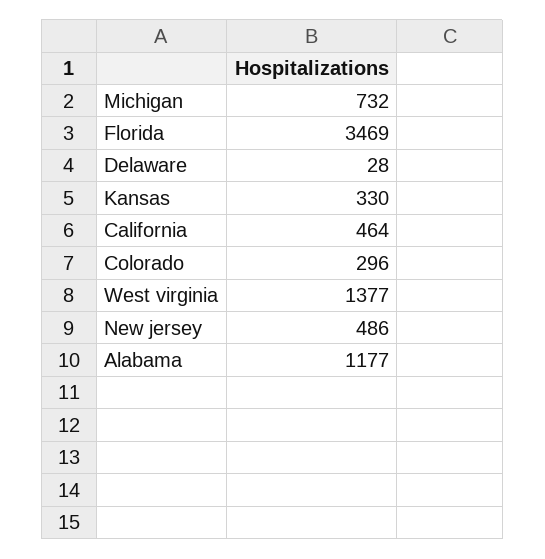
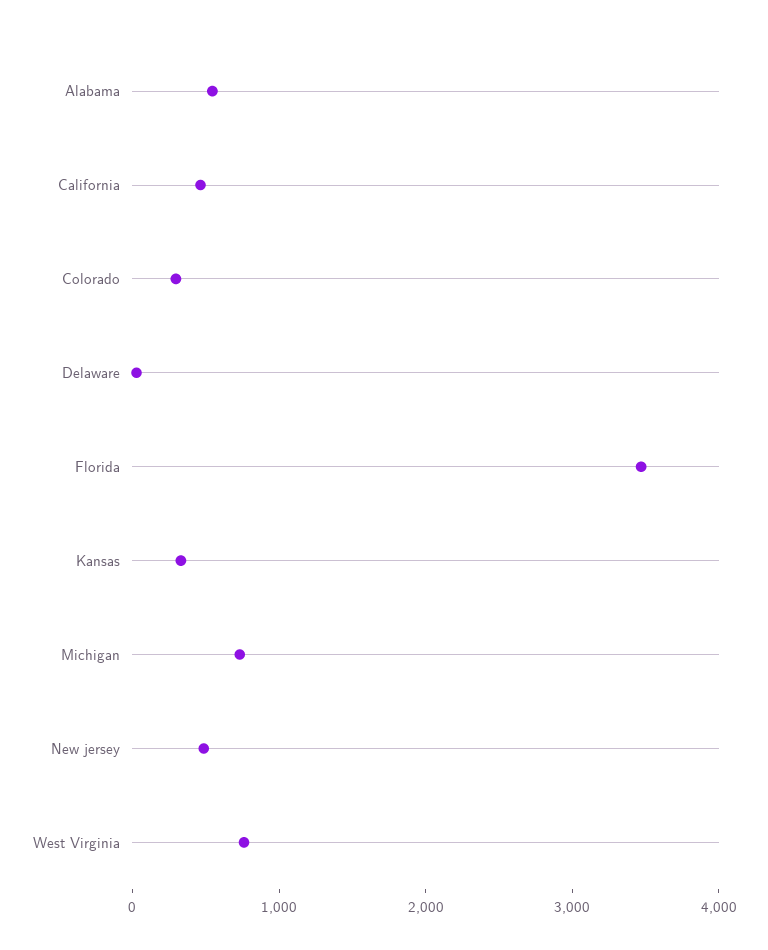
West virginia: 1377 -> 800
Alabama: 1177 -> 600

